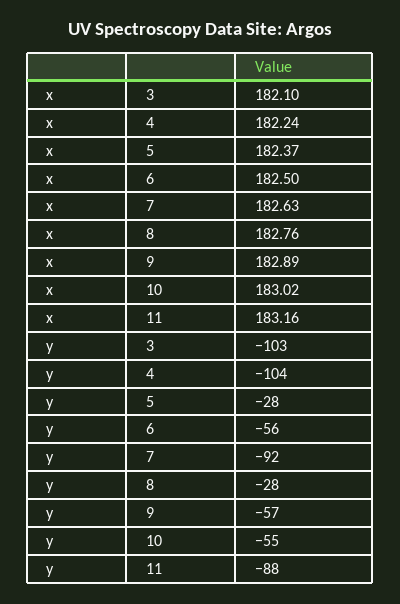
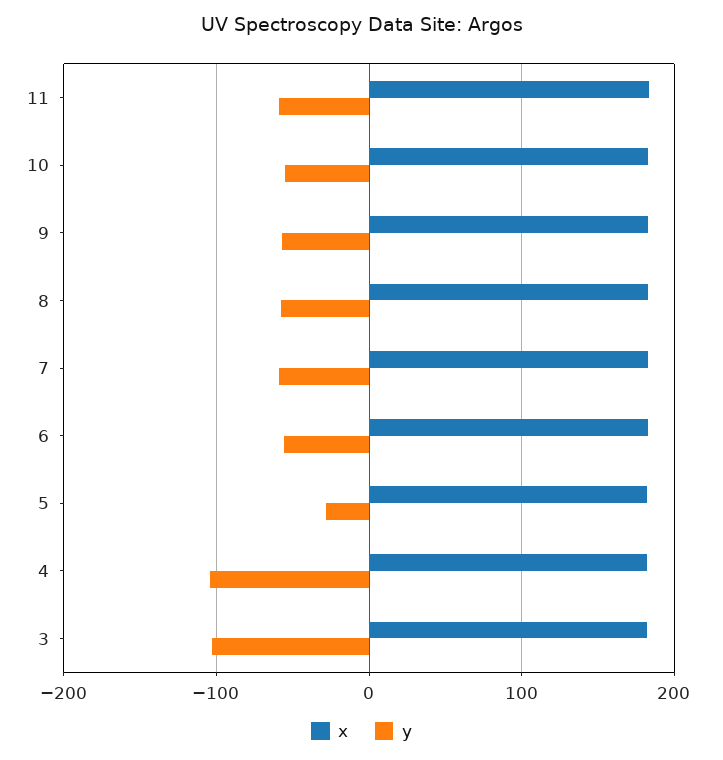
y, 7: -92 -> -60
y, 8: -28 -> -60
y, 11: -88 -> -60

